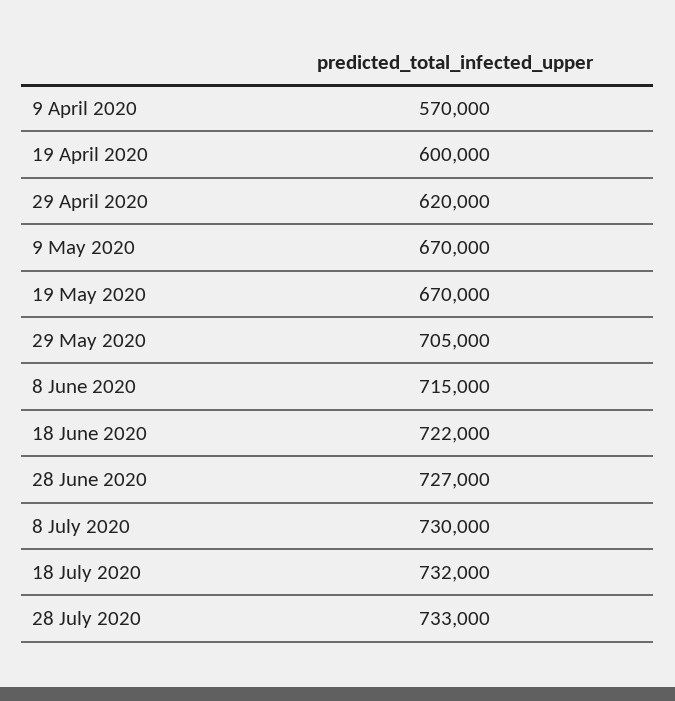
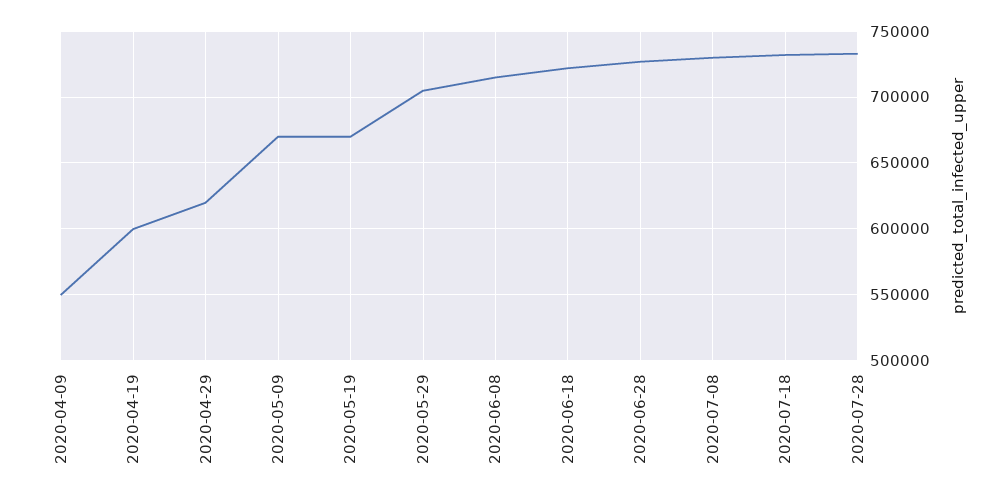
9 April 2020: 570000 -> 550000

